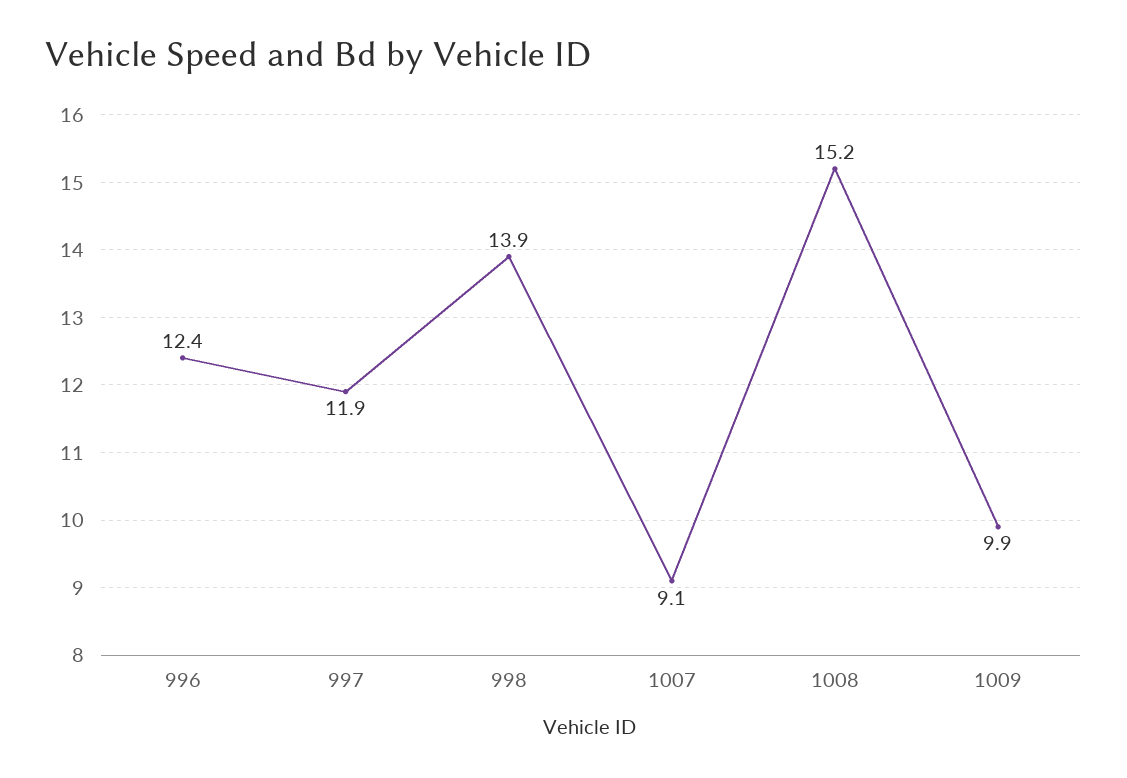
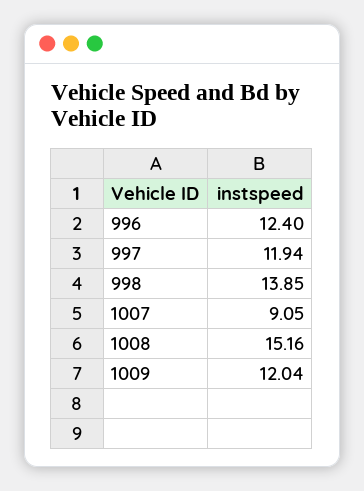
1009: 9.9 -> 12.04

